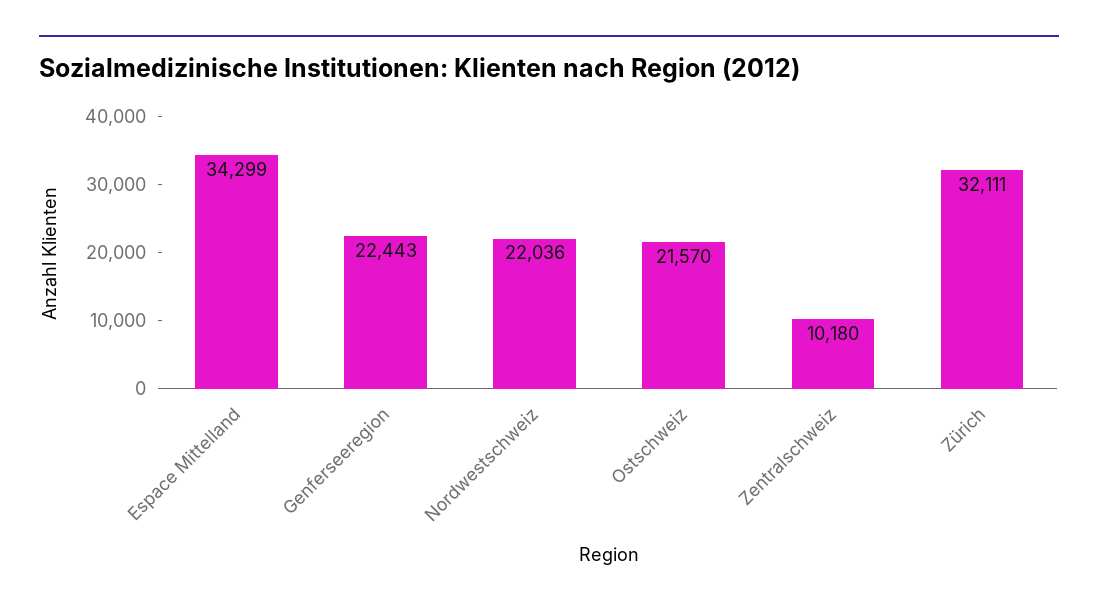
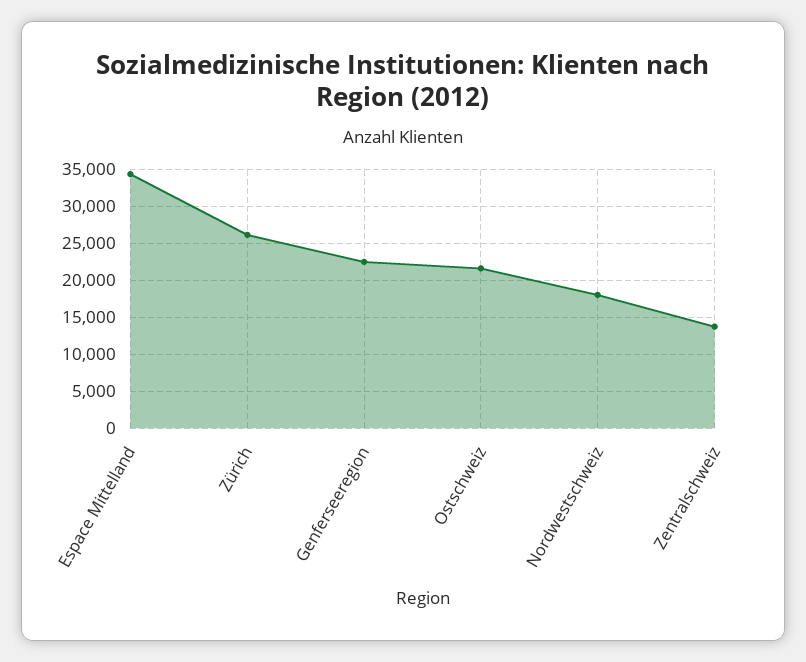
Nordwestschweiz: 22036 -> 18000
Zentralschweiz: 10180 -> 14000
Zürich: 32111 -> 26000

